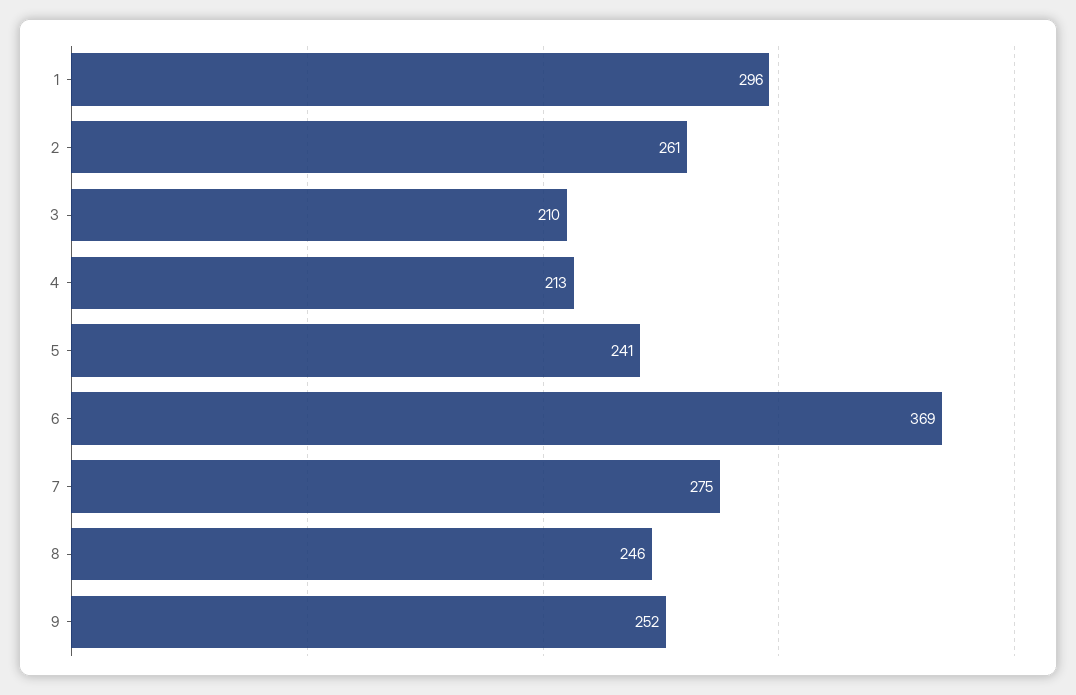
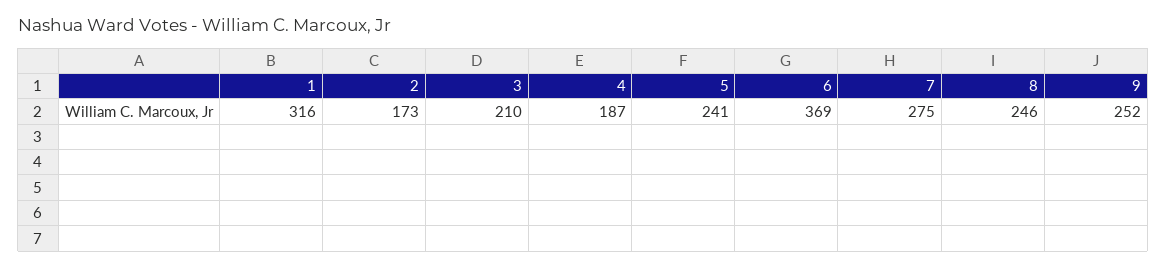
1: 296 -> 316
2: 261 -> 173
4: 213 -> 187

